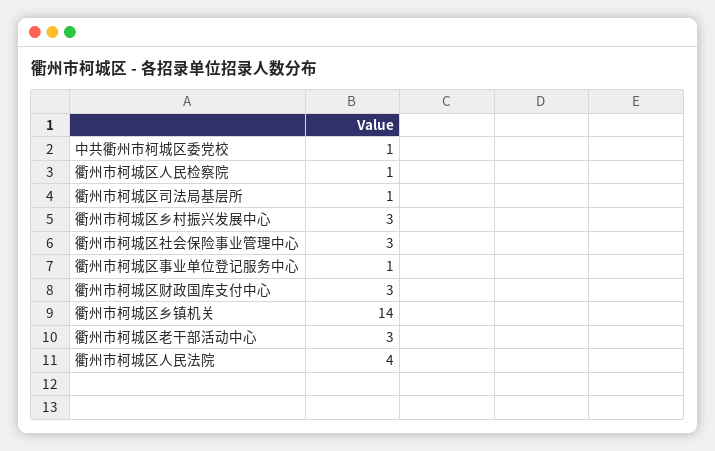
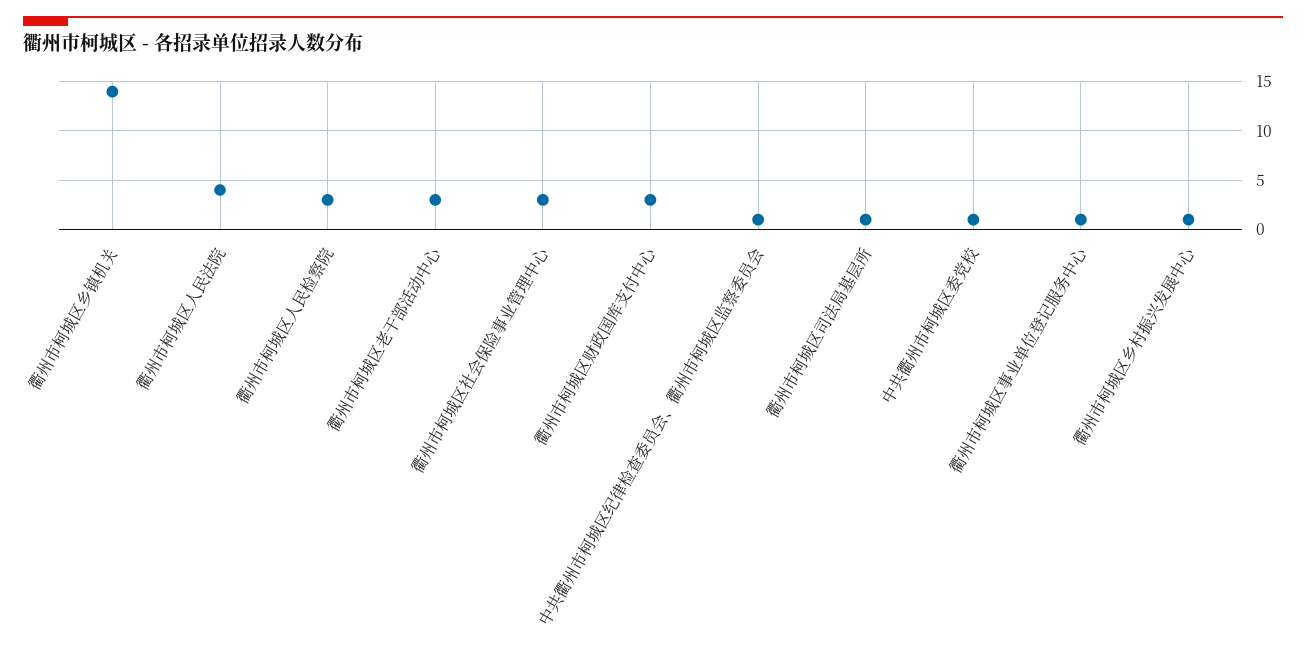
衢州市柯城区人民检察院: 1 -> 3
衢州市柯城区乡村振兴发展中心: 3 -> 1
中共衢州市柯城区纪律检查委员会、衢州市柯城区监察委员会: none -> 1

